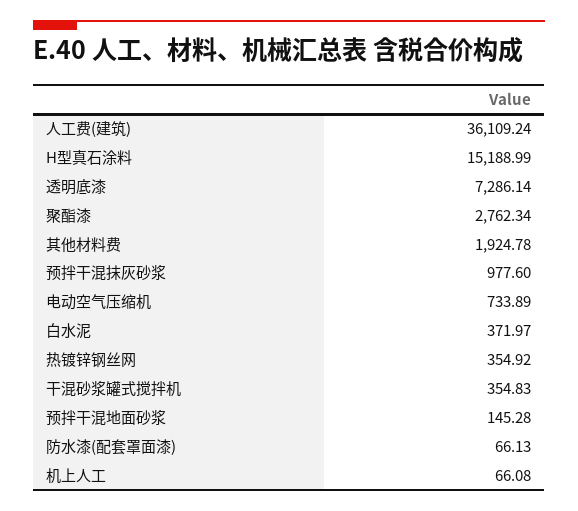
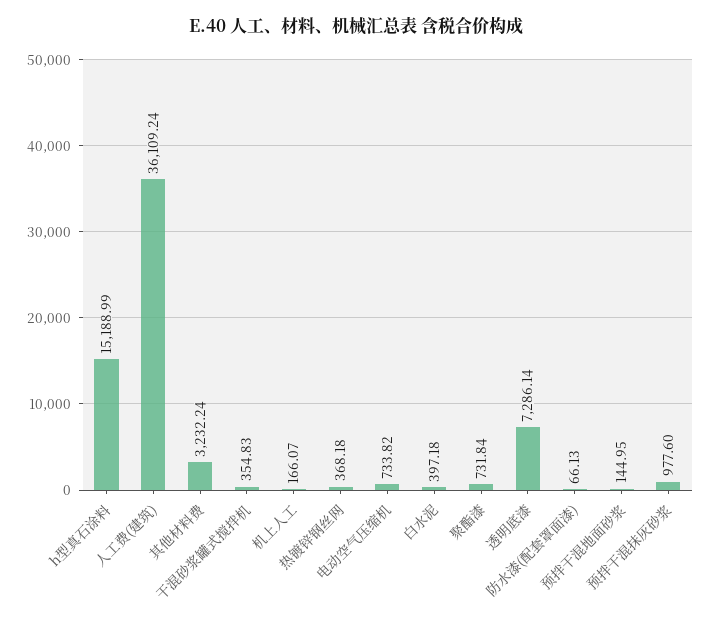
聚酯漆: 2762.34 -> 731.84
其他材料费: 1924.78 -> 3232.24
电动空气压缩机: 733.89 -> 733.82
白水泥: 371.97 -> 397.18
热镀锌钢丝网: 354.92 -> 368.18
预拌干混地面砂浆: 145.28 -> 144.95
机上人工: 66.08 -> 166.07

